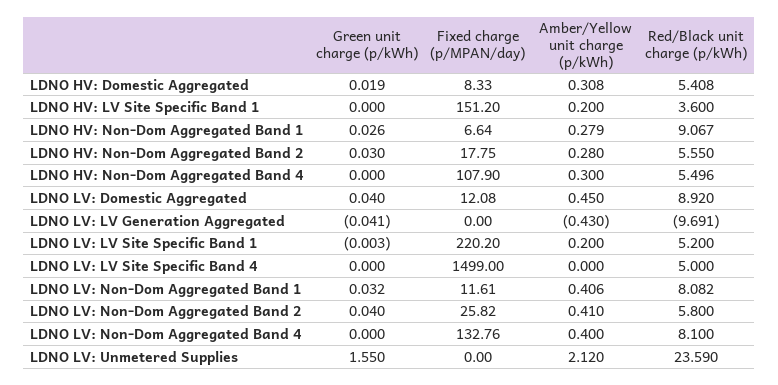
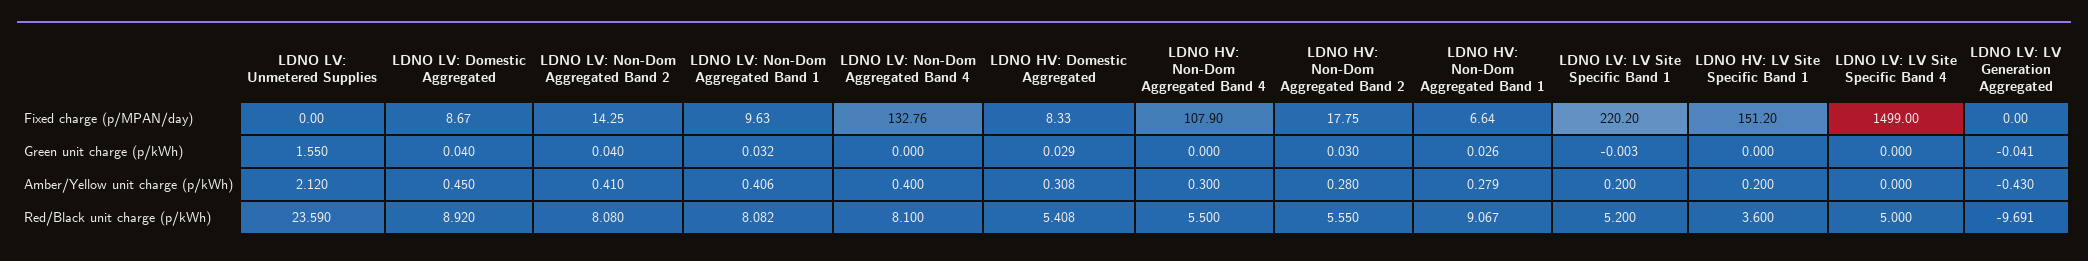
Green unit charge (p/kWh), LDNO HV: Domestic Aggregated: 0.019 -> 0.029
Red/Black unit charge (p/kWh), LDNO HV: Non-Dom Aggregated Band 4: 5.496 -> 5.5
Fixed charge (p/MPAN/day), LDNO LV: Domestic Aggregated: 12.08 -> 8.67
Fixed charge (p/MPAN/day), LDNO LV: Non-Dom Aggregated Band 1: 11.61 -> 9.63
Fixed charge (p/MPAN/day), LDNO LV: Non-Dom Aggregated Band 2: 25.82 -> 14.25
Red/Black unit charge (p/kWh), LDNO LV: Non-Dom Aggregated Band 2: 5.8 -> 8.08

